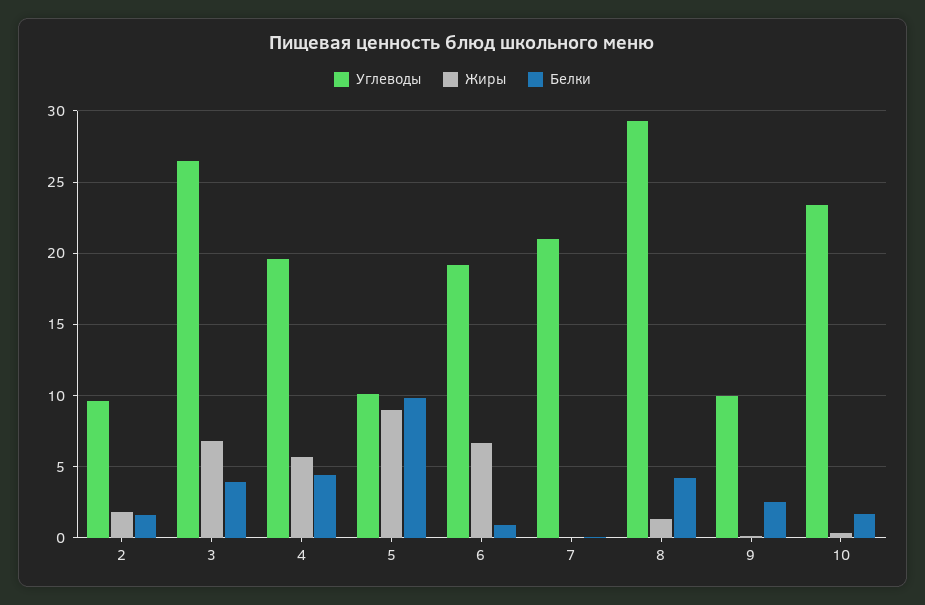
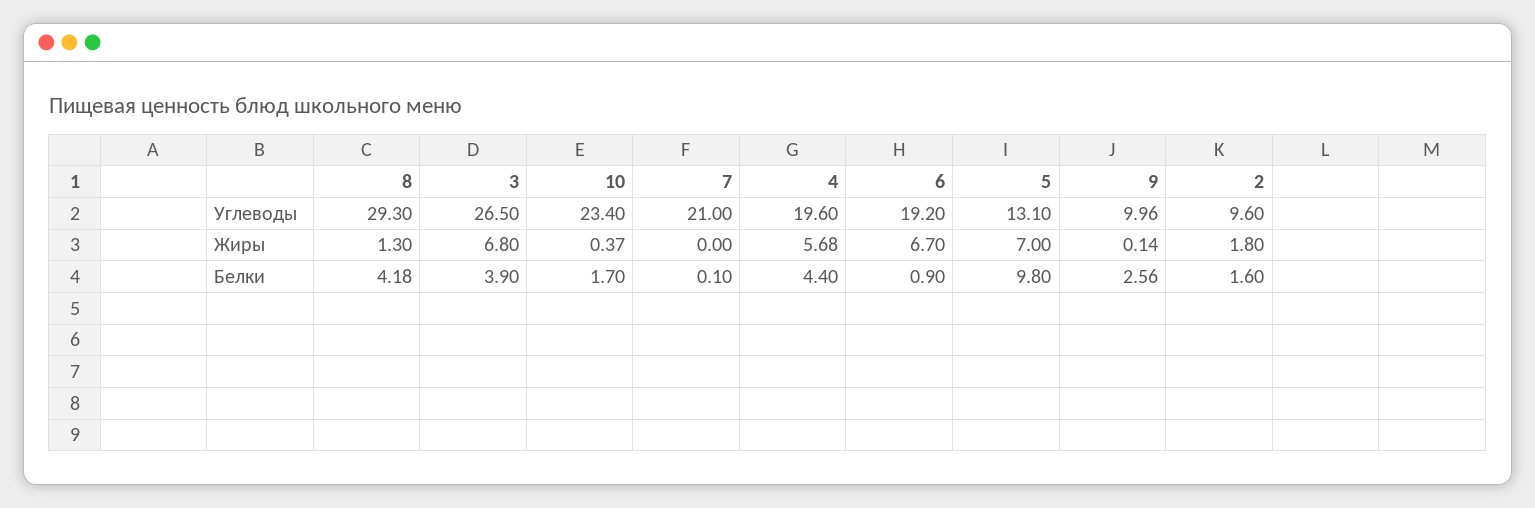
Углеводы, 5: 10 -> 13.1
Жиры, 5: 9 -> 7

